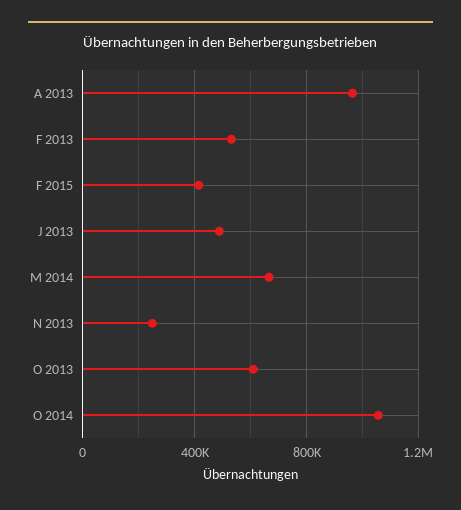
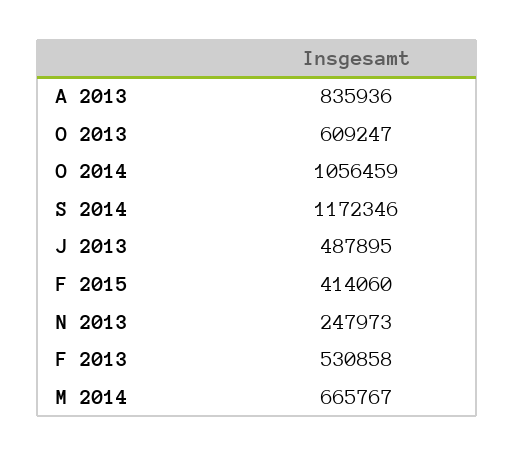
A 2013: 950000 -> 835936
S 2014: none -> 1172346

